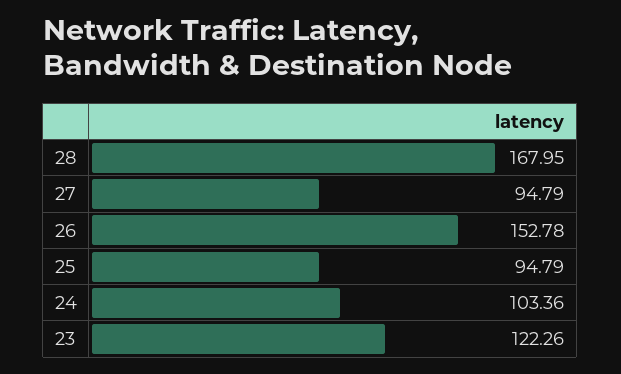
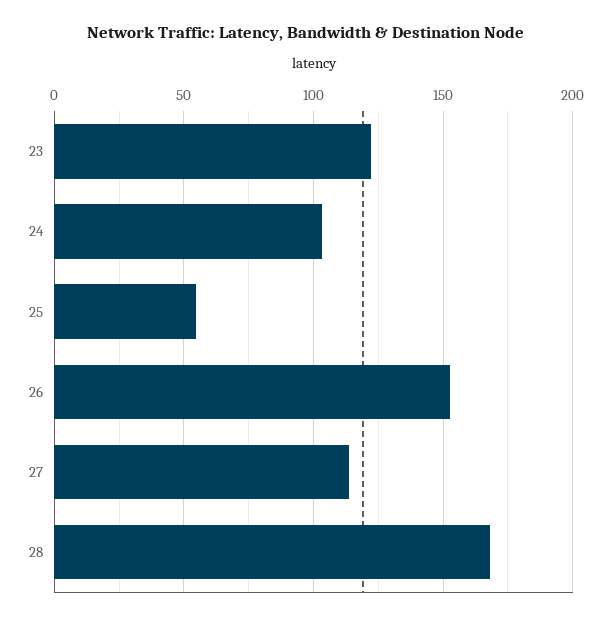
27: 94.79 -> 115
25: 94.79 -> 55

